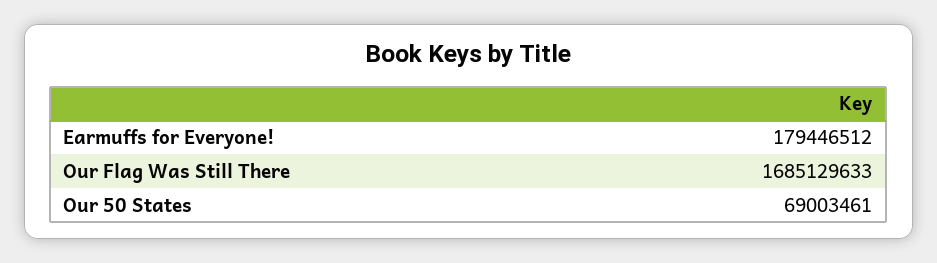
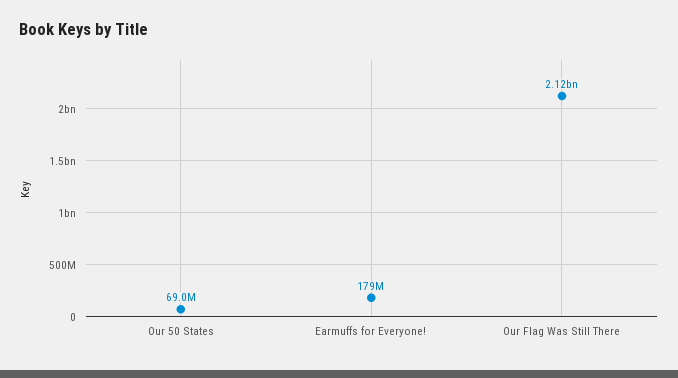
Our Flag Was Still There: 1685129633 -> 2120000000

